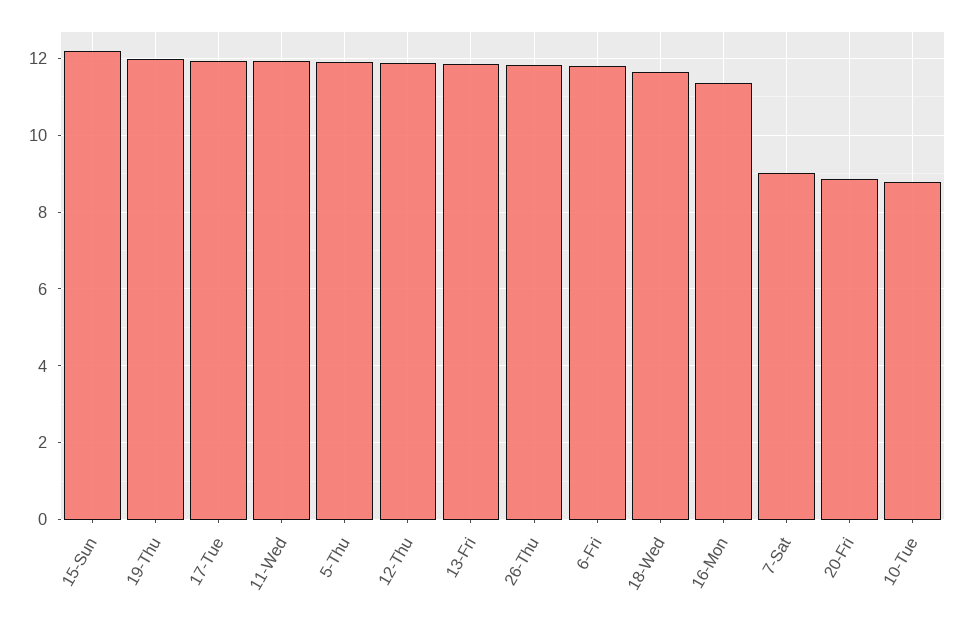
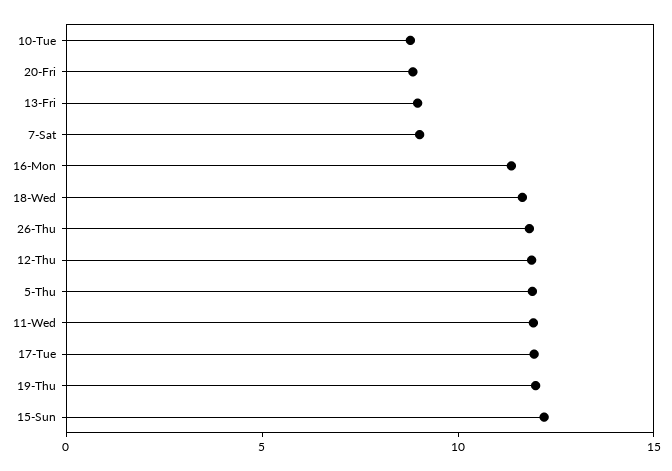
13-Fri: 11.8 -> 9
6-Fri: 11.8 -> none

